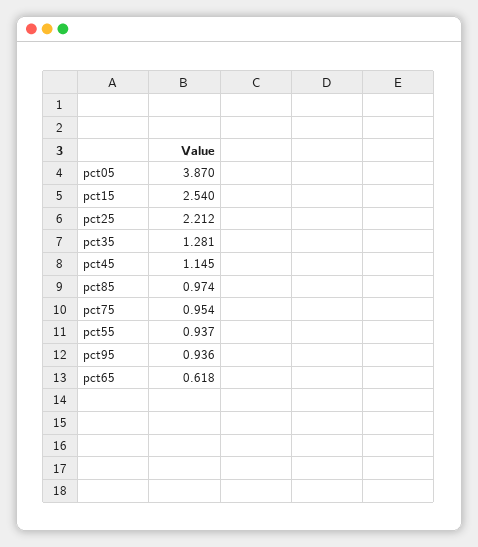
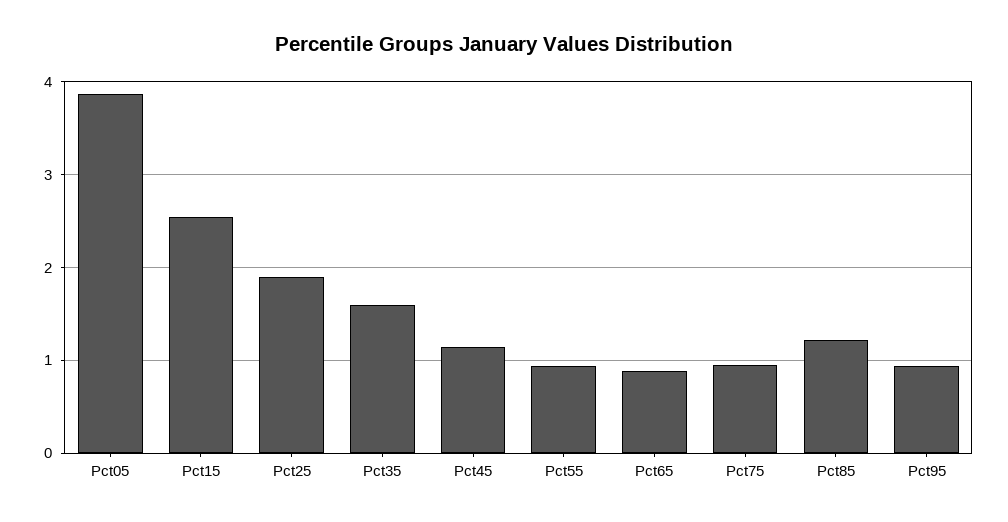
pct25: 2.212 -> 1.9
pct35: 1.281 -> 1.6
pct85: 0.974 -> 1.2
pct65: 0.618 -> 0.9

